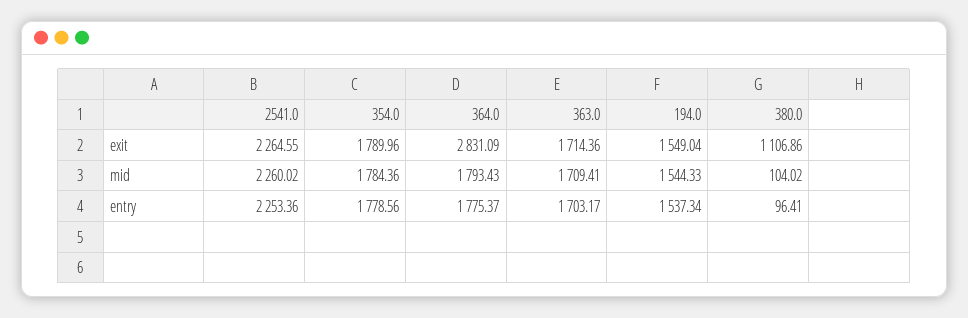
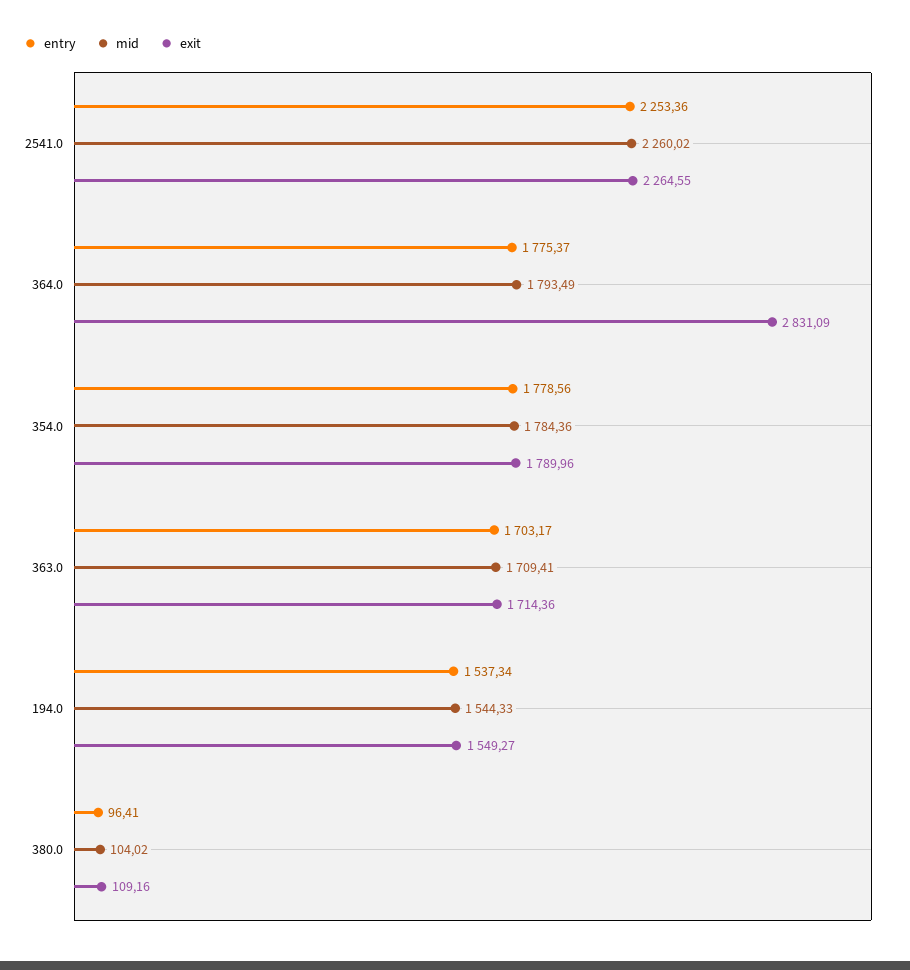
exit, 194.0: 1549.04 -> 1549.27
exit, 380.0: 1106.86 -> 109.16
mid, 364.0: 1793.43 -> 1793.49

